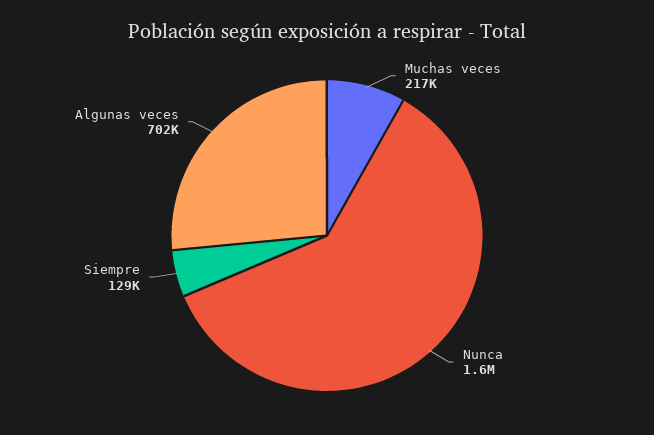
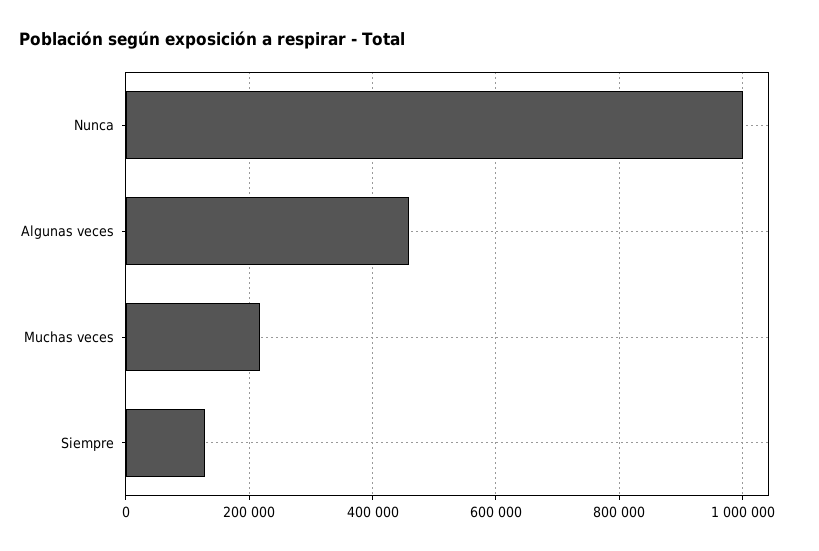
Nunca: 1600000 -> 1000000
Algunas veces: 702000 -> 460000

